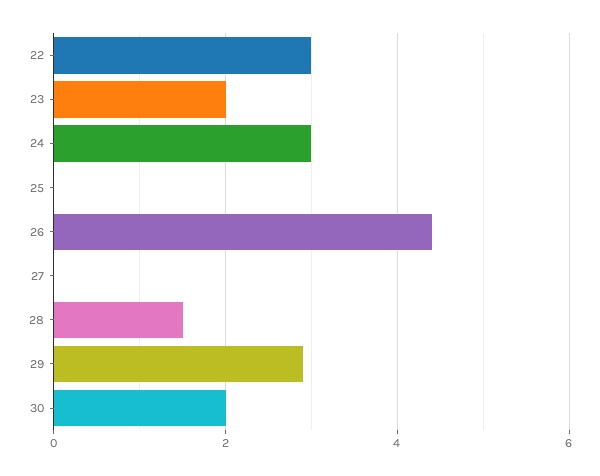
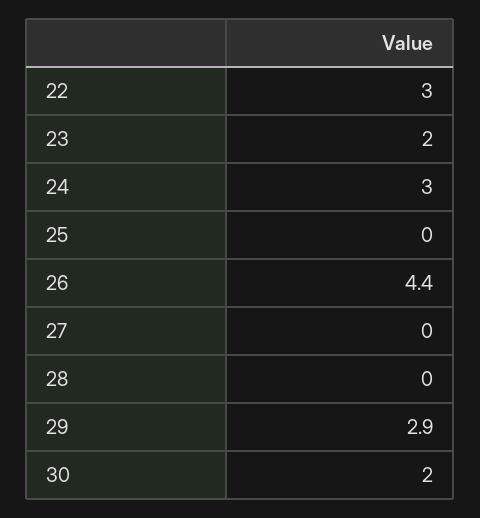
28: 1.5 -> 0

